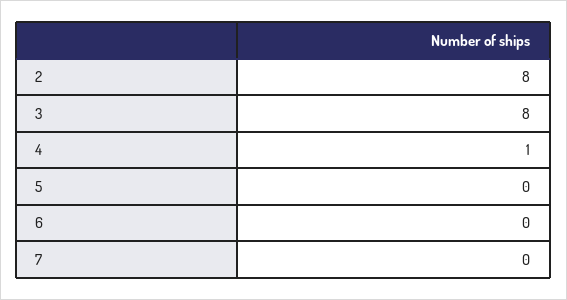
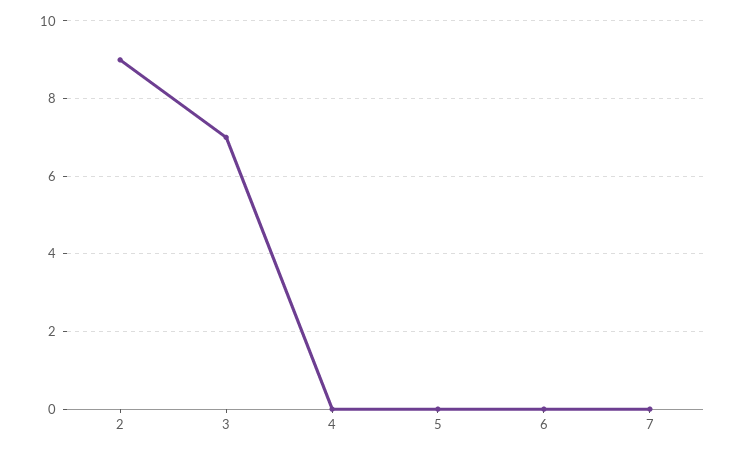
2: 8 -> 9
3: 8 -> 7
4: 1 -> 0

